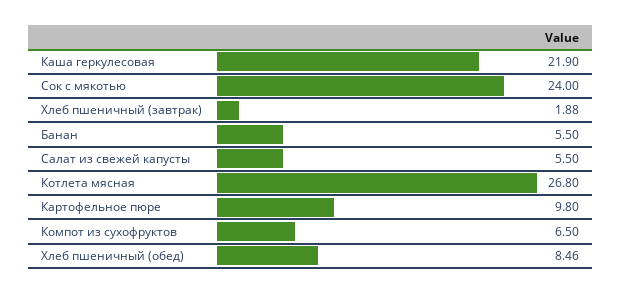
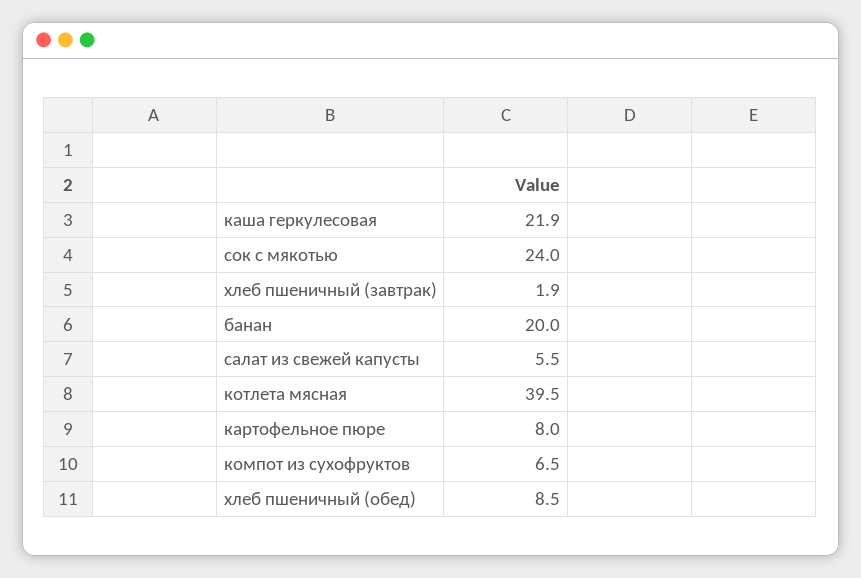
Банан: 5.5 -> 20
Котлета мясная: 26.8 -> 39.5
Картофельное пюре: 9.8 -> 8

